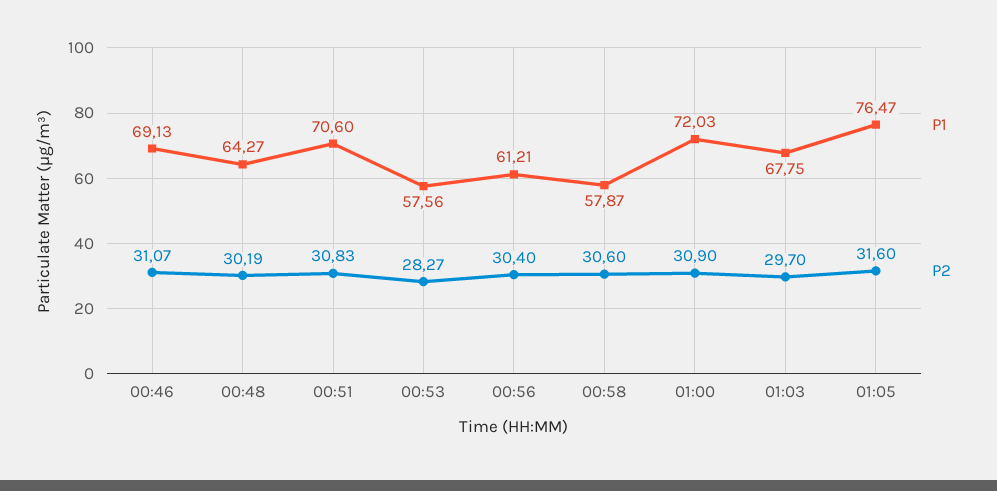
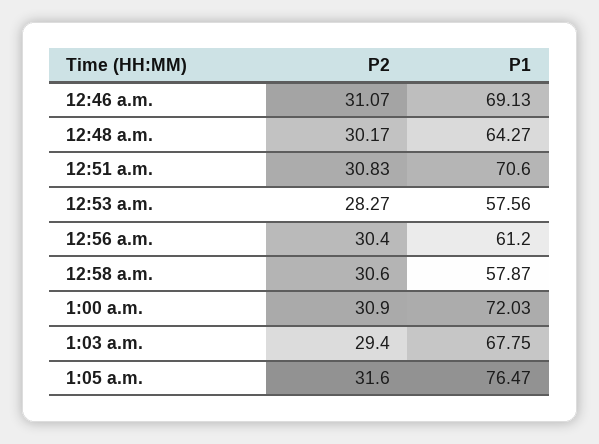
P2, 00:48: 30.19 -> 30.17
P1, 00:56: 61.21 -> 61.2
P2, 01:03: 29.7 -> 29.4

